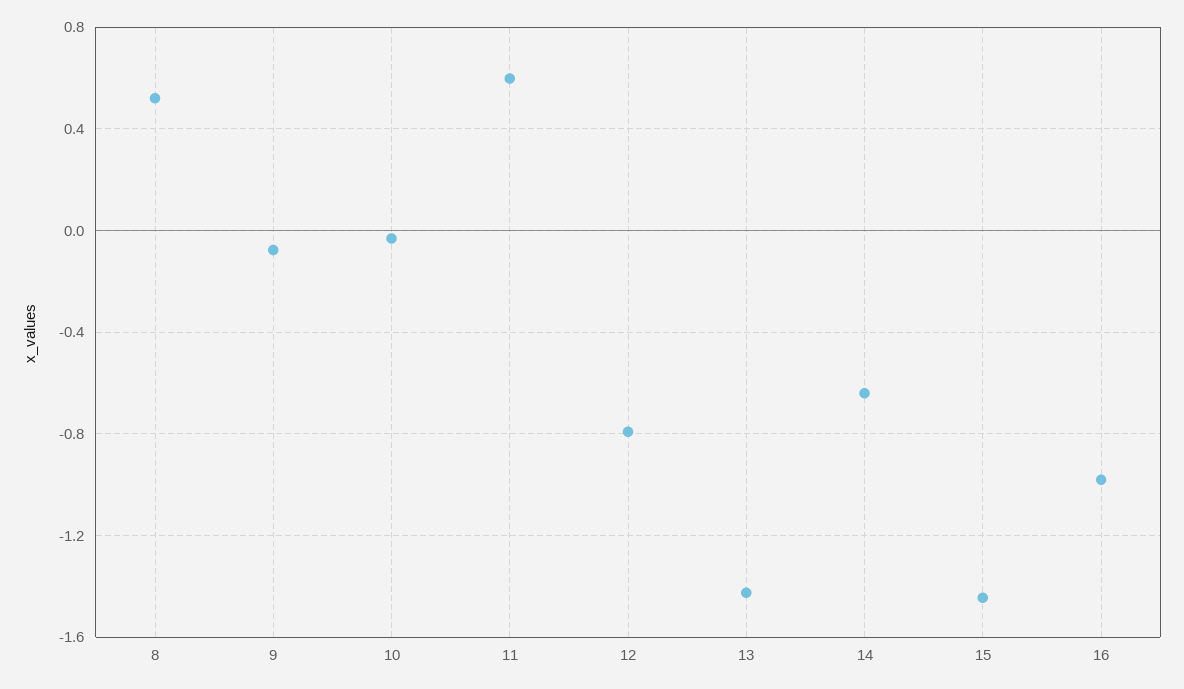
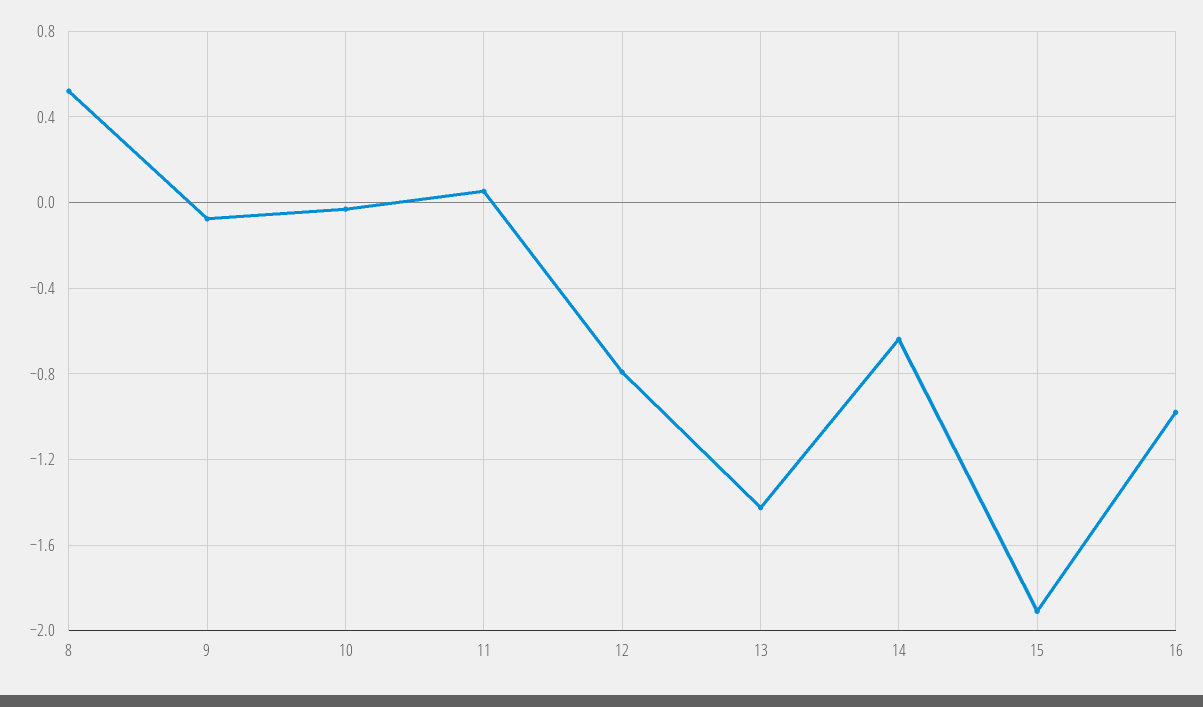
11: 0.6 -> 0.05
15: -1.45 -> -1.9

